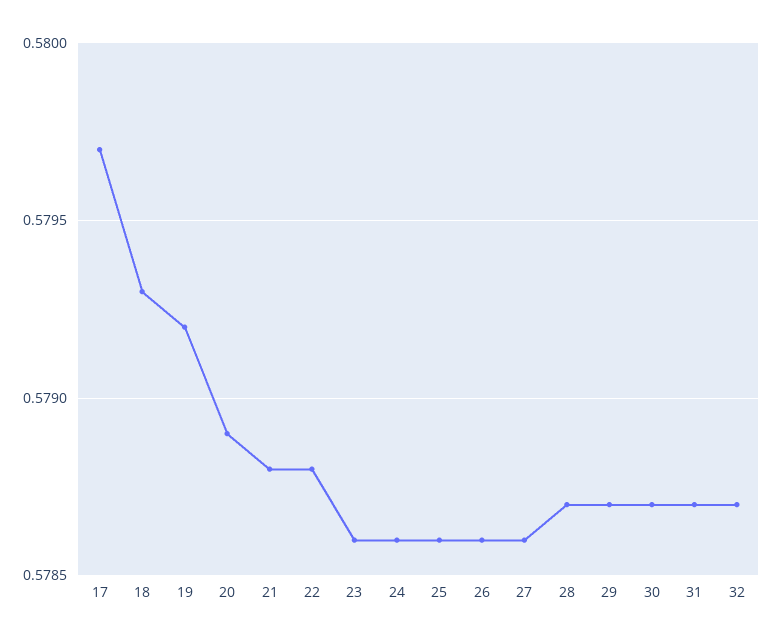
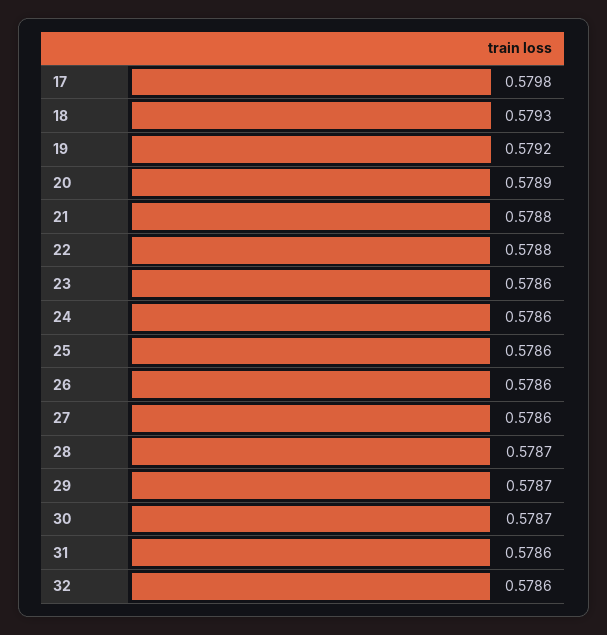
17: 0.5797 -> 0.5798
31: 0.5787 -> 0.5786
32: 0.5787 -> 0.5786

